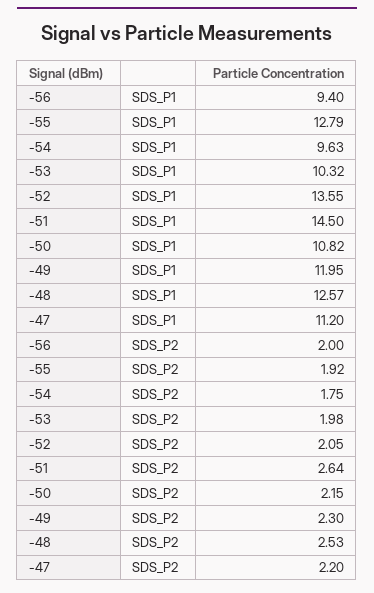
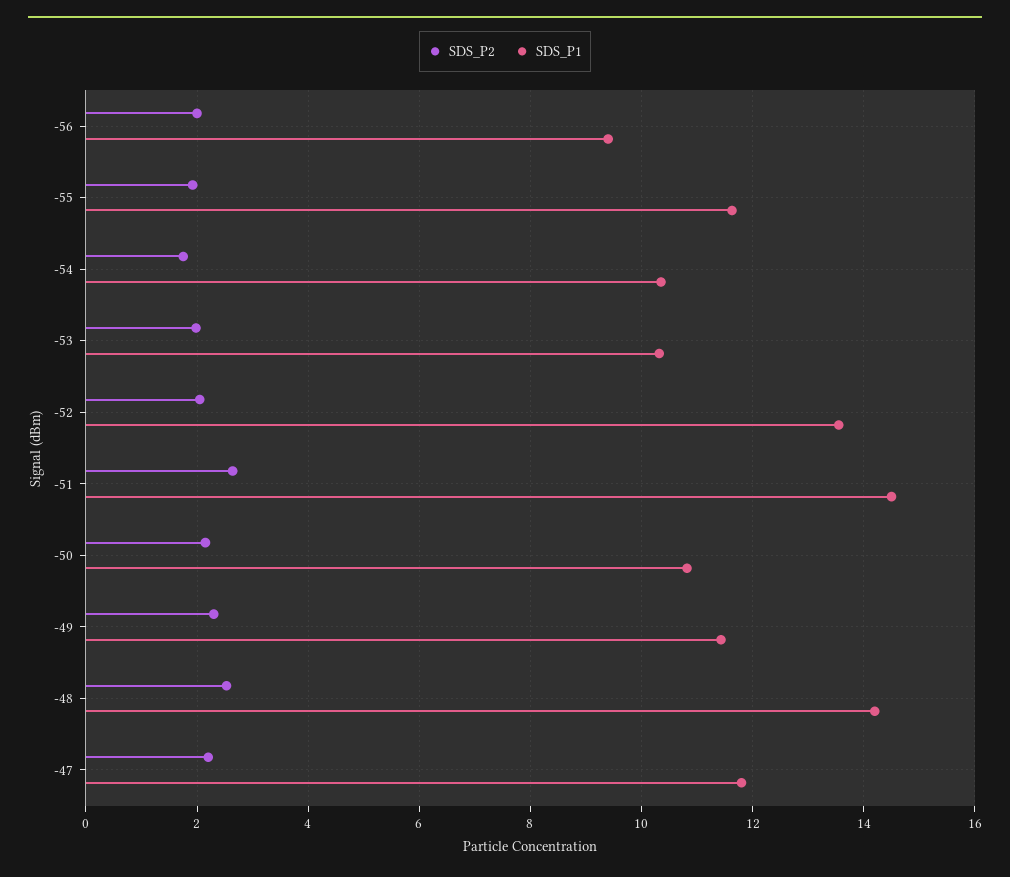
SDS_P1, -55: 12.79 -> 11.6
SDS_P1, -54: 9.63 -> 10.4
SDS_P1, -49: 11.95 -> 11.4
SDS_P1, -48: 12.57 -> 14.2
SDS_P1, -47: 11.2 -> 11.8

